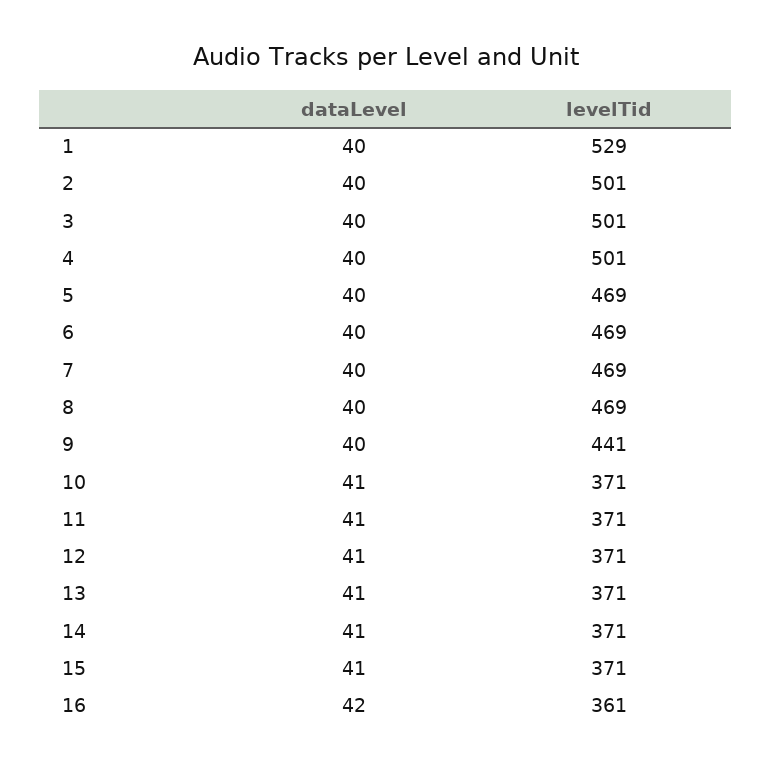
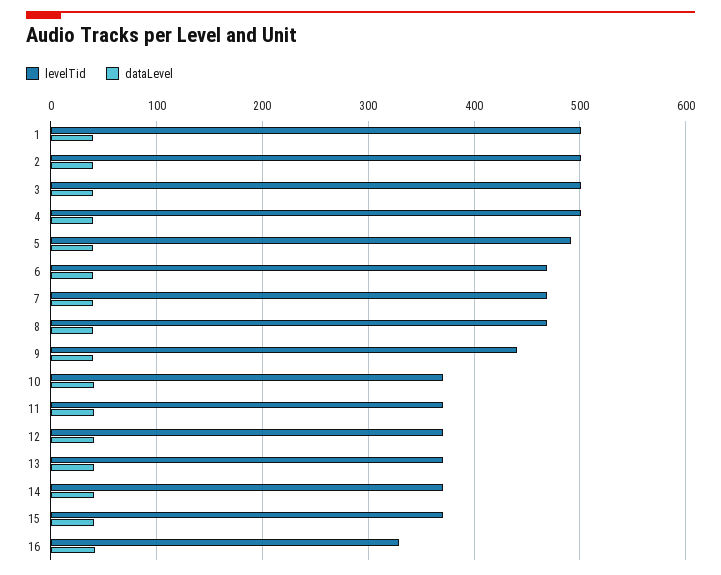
levelTid, 1: 529 -> 500
levelTid, 5: 469 -> 490
levelTid, 16: 361 -> 330

